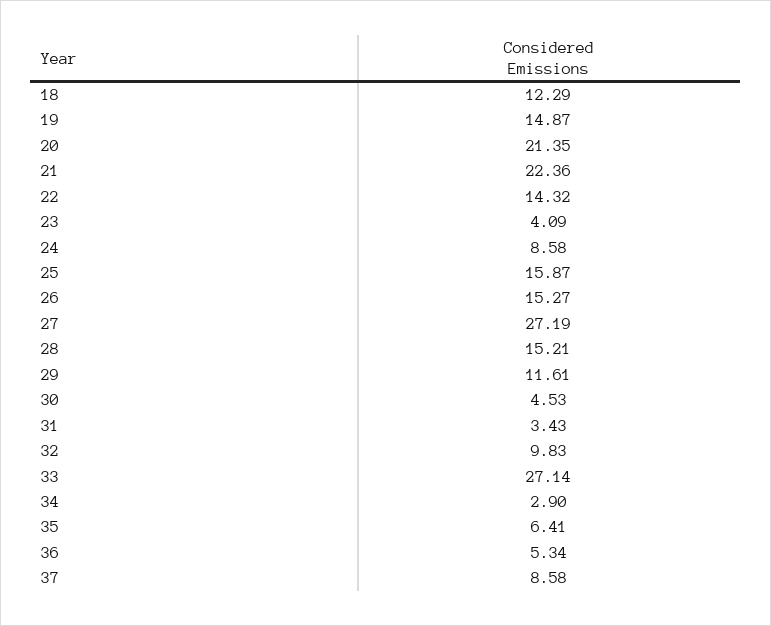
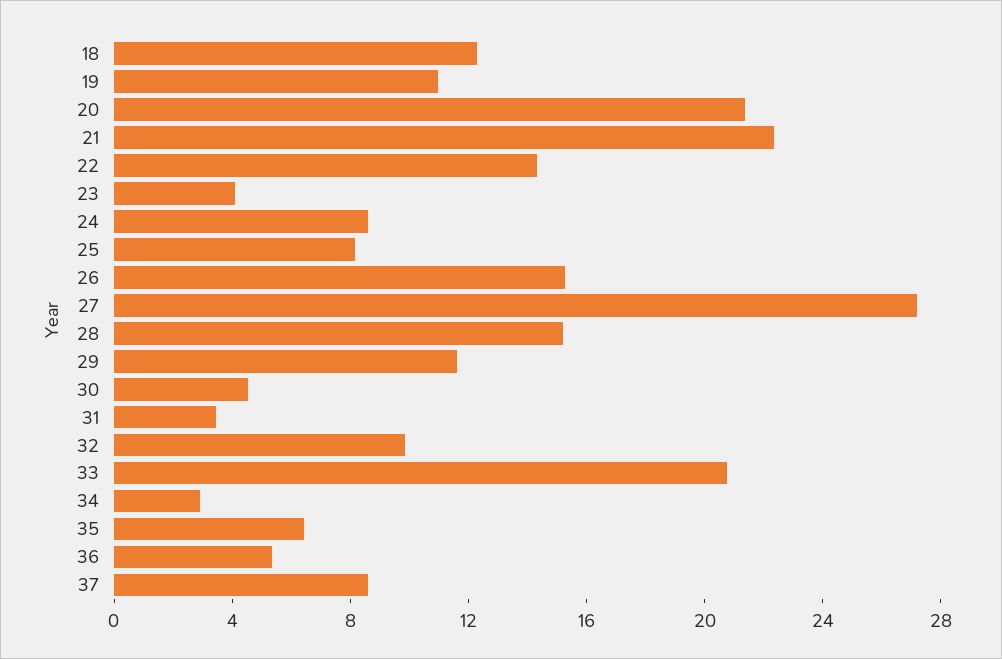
19: 14.87 -> 11
25: 15.87 -> 8
33: 27.14 -> 21

